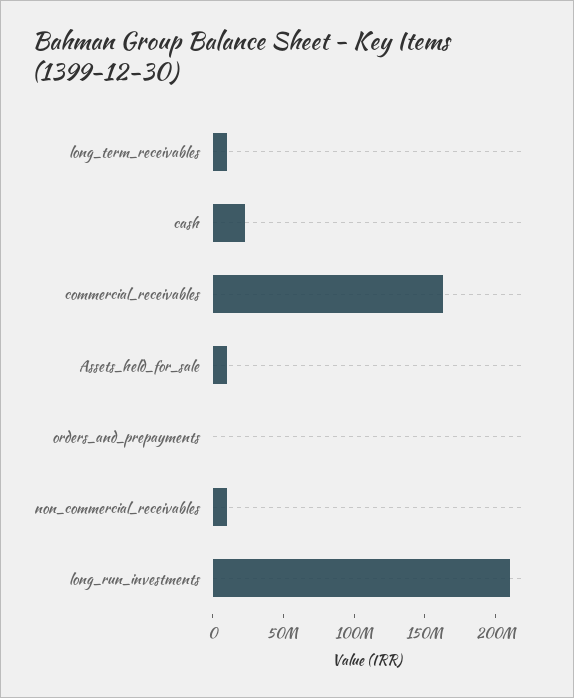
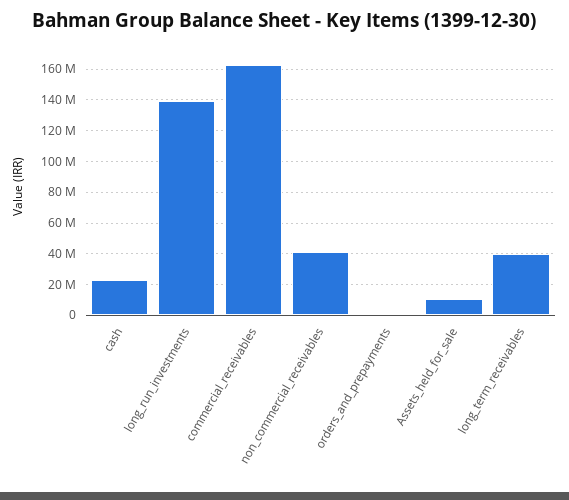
long_term_receivables: 10000000 -> 40000000
non_commercial_receivables: 10000000 -> 40000000
long_run_investments: 210000000 -> 140000000

